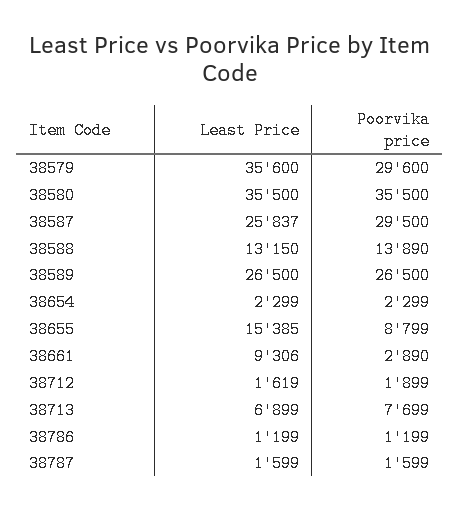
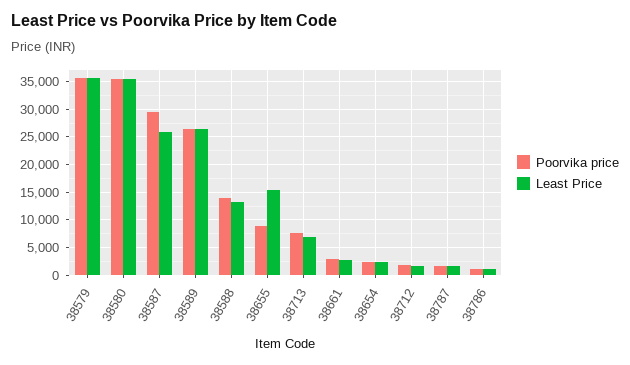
Poorvika price, 38579: 29600 -> 35000
Least Price, 38661: 9306 -> 2500

